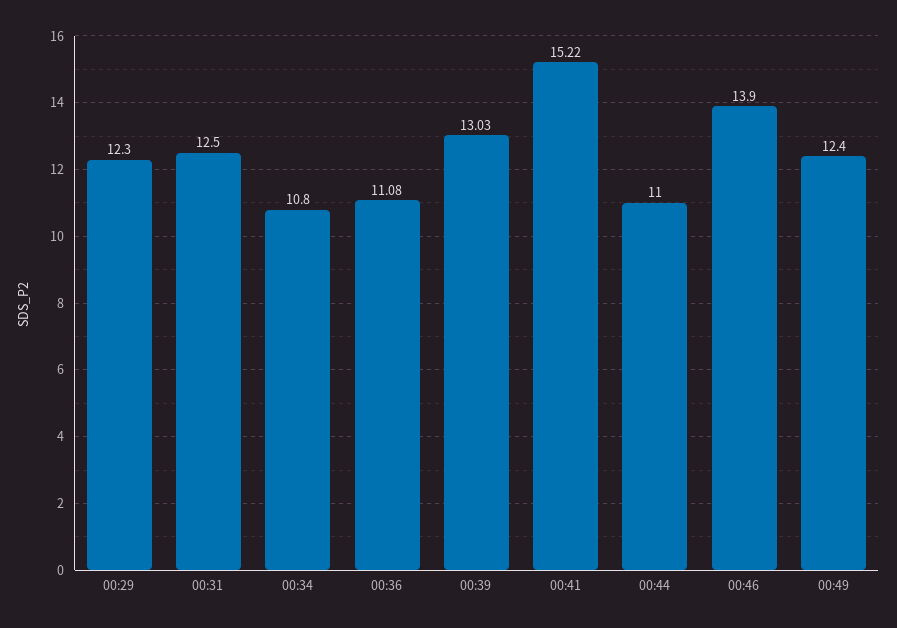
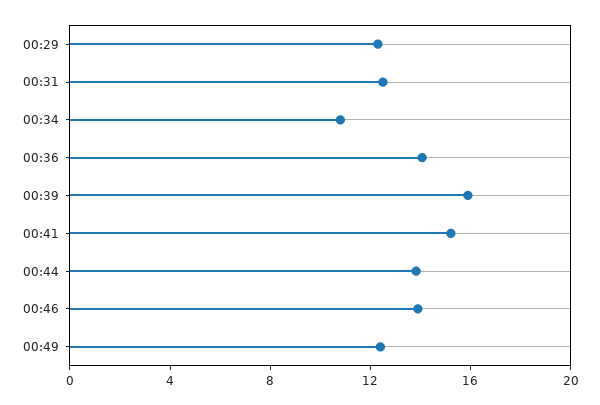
00:36: 11.08 -> 14
00:39: 13.03 -> 16
00:44: 11 -> 14

